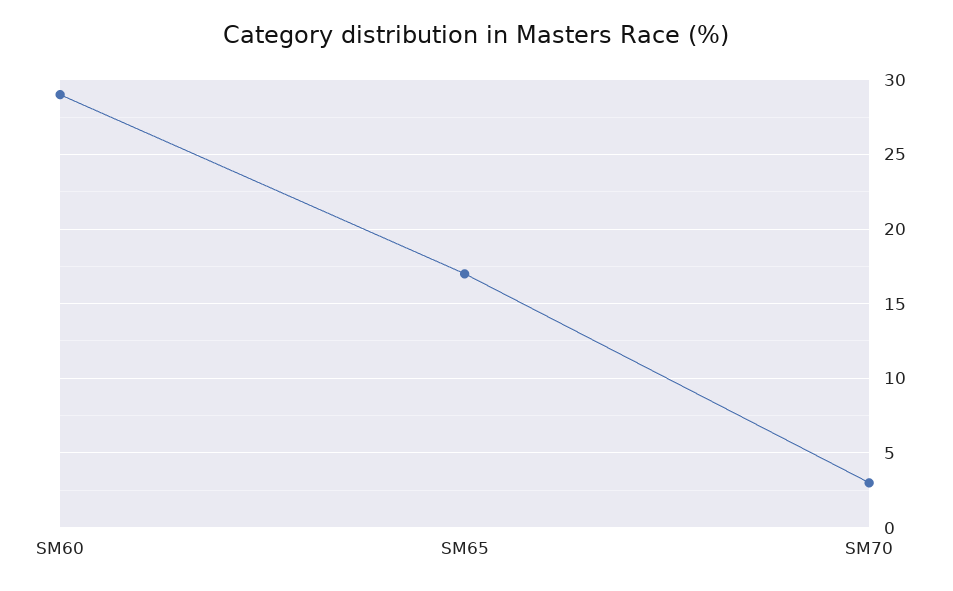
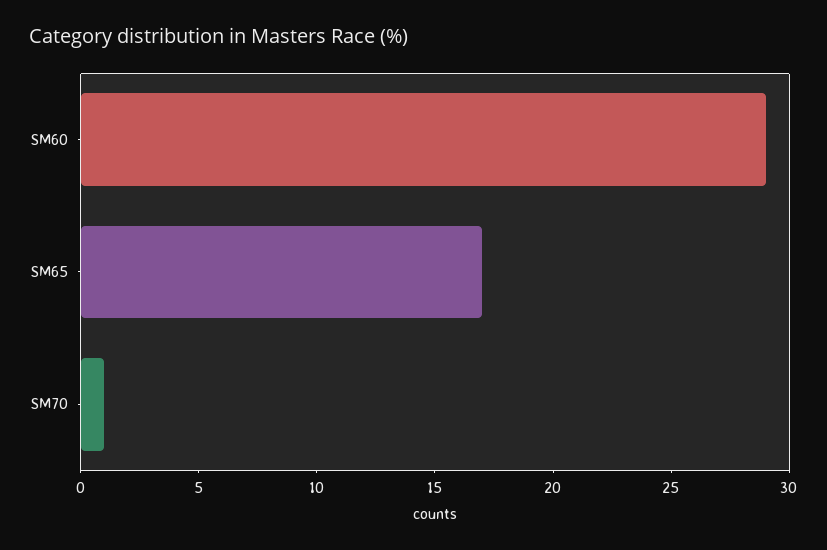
SM70: 3 -> 1

